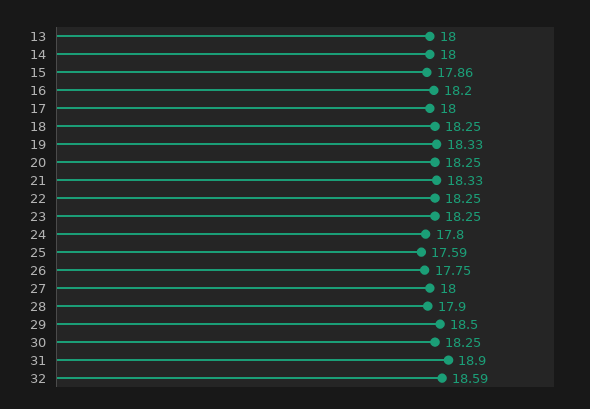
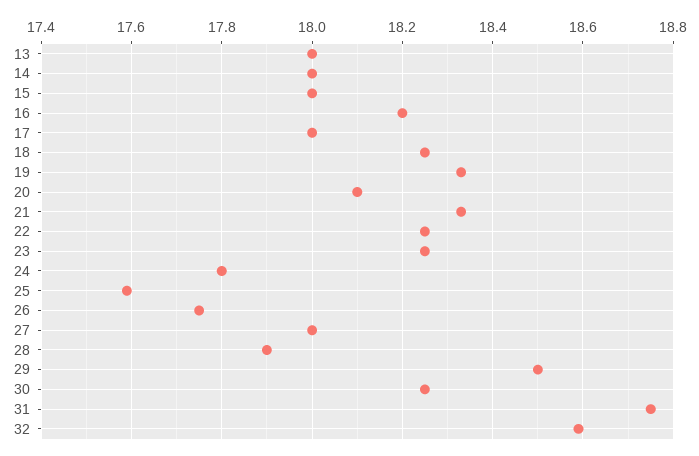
15: 17.86 -> 18
20: 18.25 -> 18.1
31: 18.9 -> 18.75

